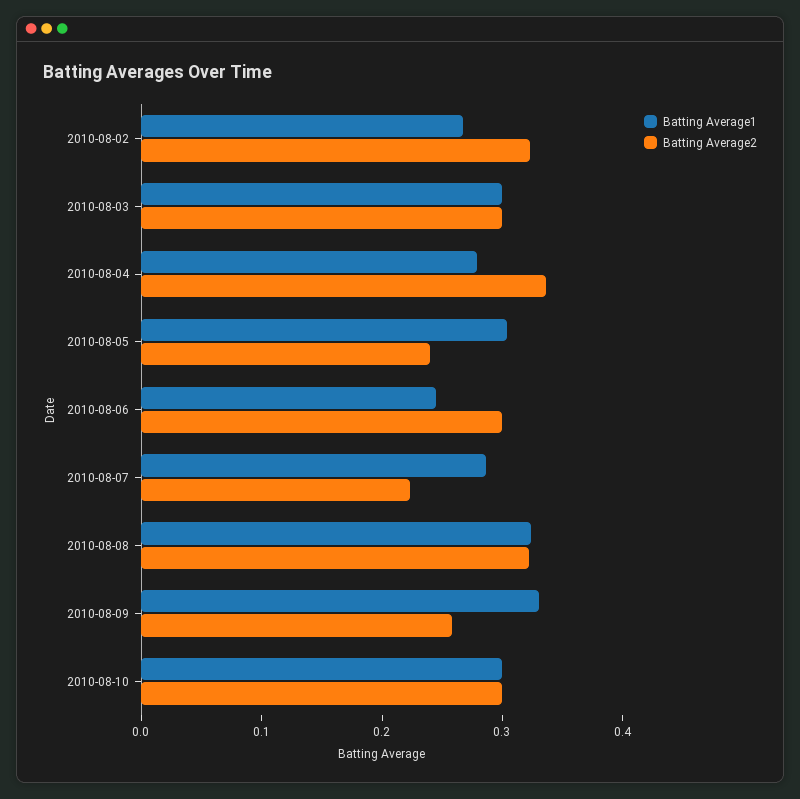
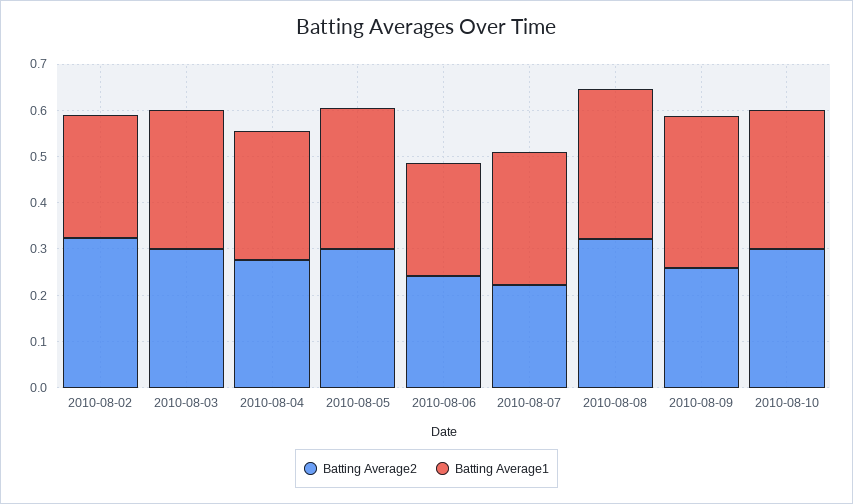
Batting Average2, 2010-08-04: 0.34 -> 0.28
Batting Average2, 2010-08-05: 0.24 -> 0.3
Batting Average2, 2010-08-06: 0.3 -> 0.24

